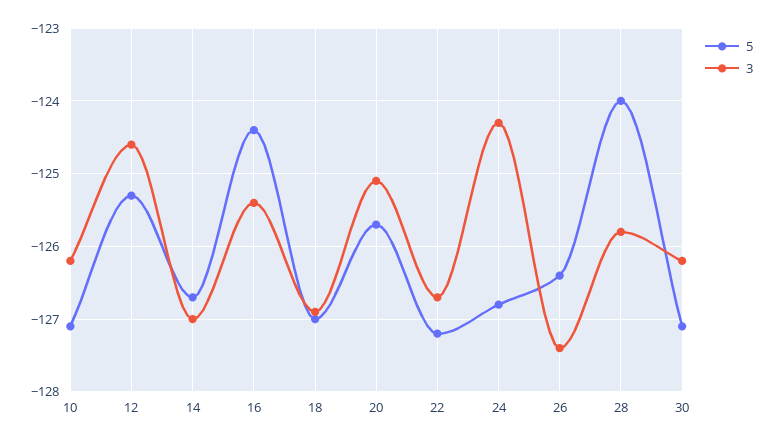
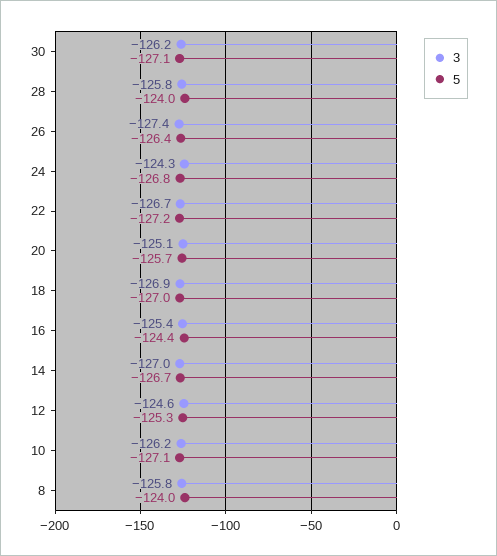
3, 8: none -> -125.8
5, 8: none -> -124

